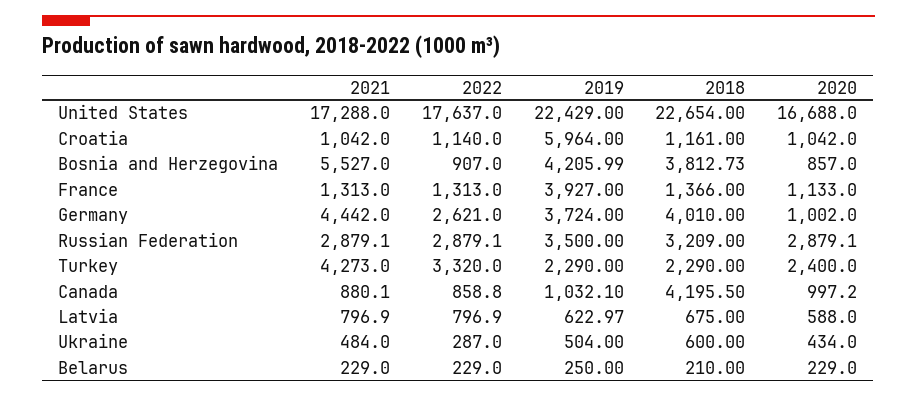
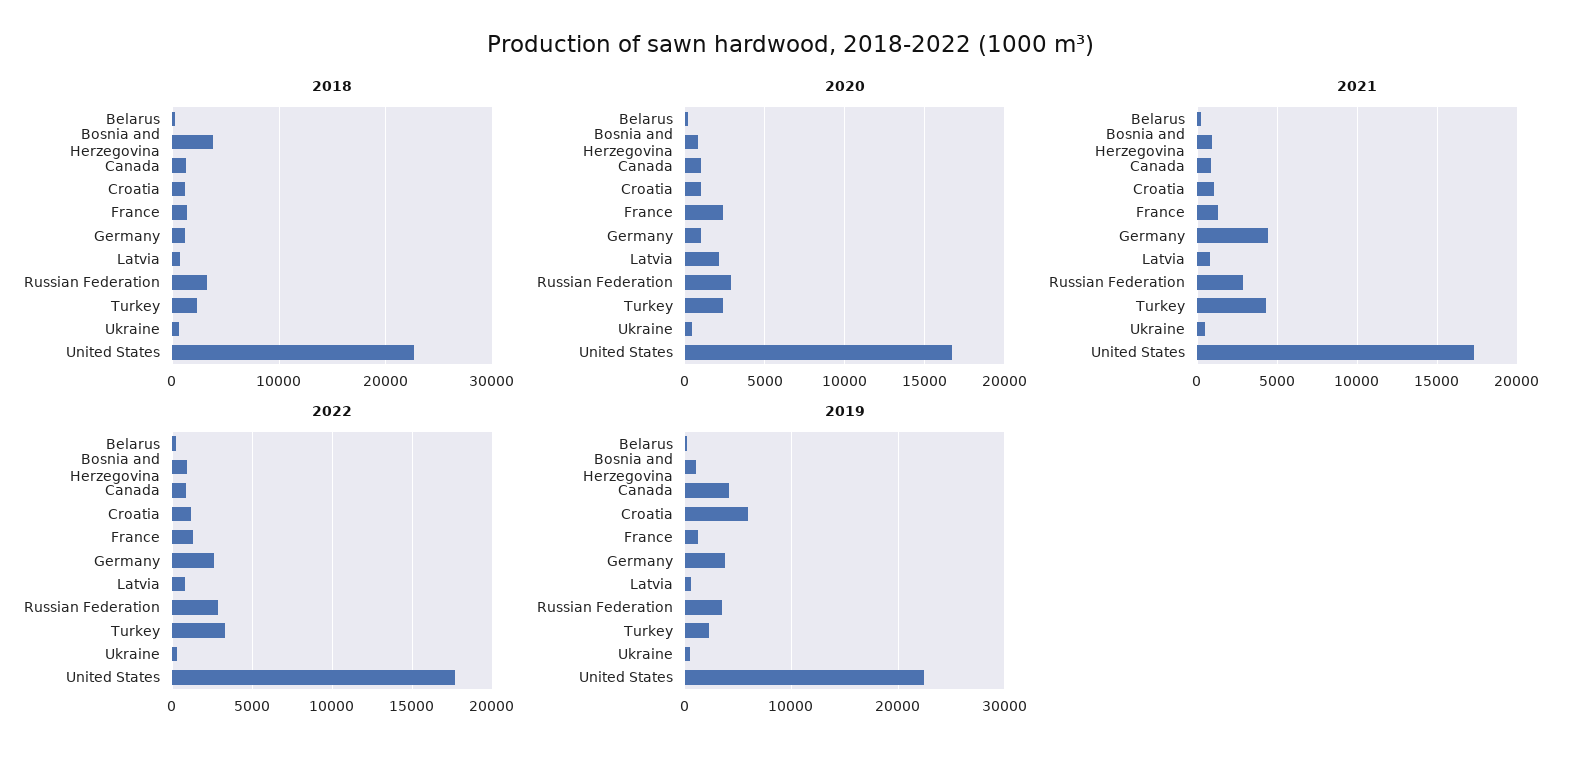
2021, Bosnia and Herzegovina: 5527 -> 1000
2019, Bosnia and Herzegovina: 4205.99 -> 1000
2019, France: 3927 -> 1000
2020, France: 1133 -> 2500
2018, Germany: 4010 -> 1000
2019, Canada: 1032.1 -> 4000
2018, Canada: 4195.5 -> 1000
2020, Latvia: 588 -> 2000

